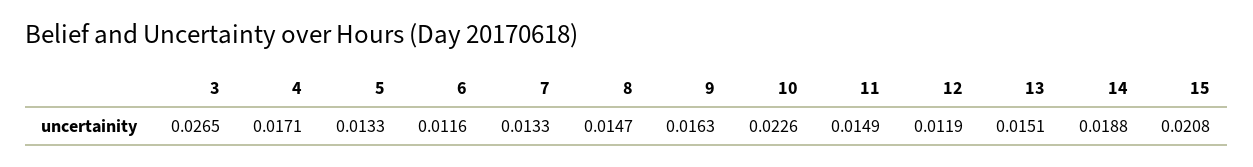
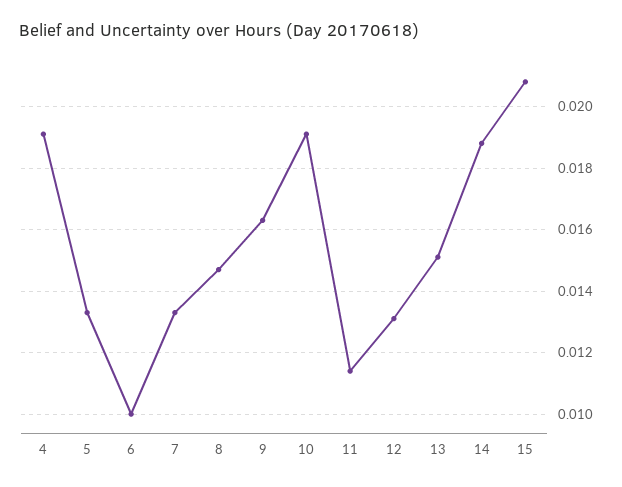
3: 0.0265 -> none
4: 0.0171 -> 0.019
6: 0.0116 -> 0.01
10: 0.0226 -> 0.019
11: 0.0149 -> 0.0115
12: 0.0119 -> 0.013

